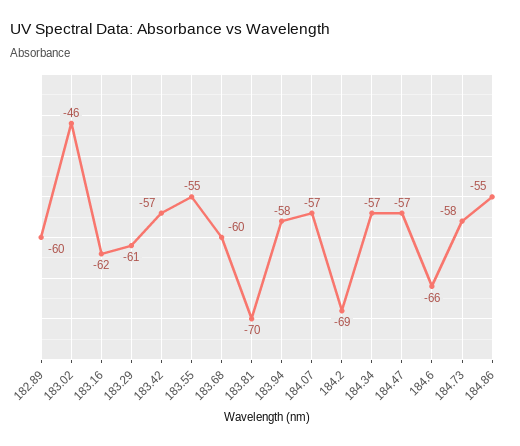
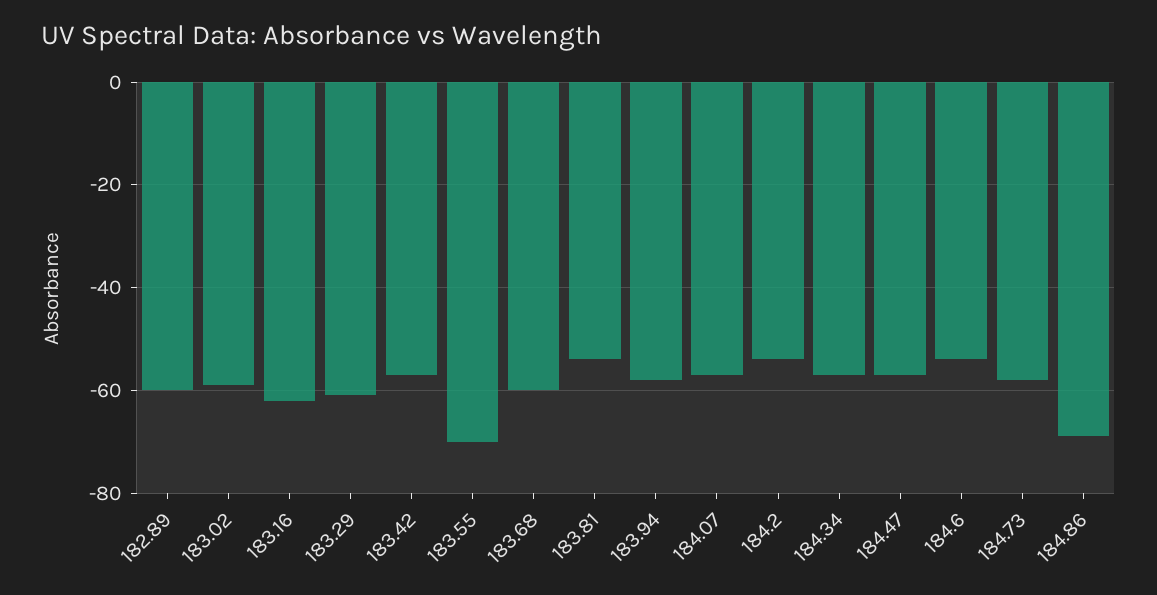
183.02: -46 -> -60
183.55: -55 -> -70
183.81: -70 -> -55
184.2: -69 -> -55
184.6: -66 -> -55
184.86: -55 -> -70

